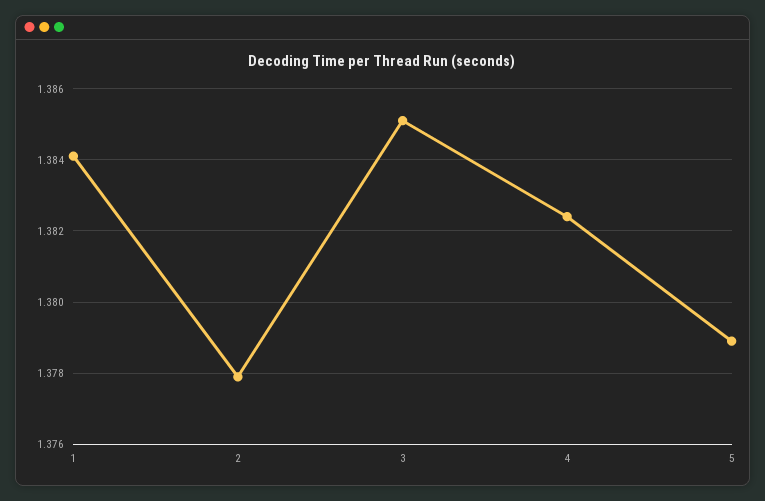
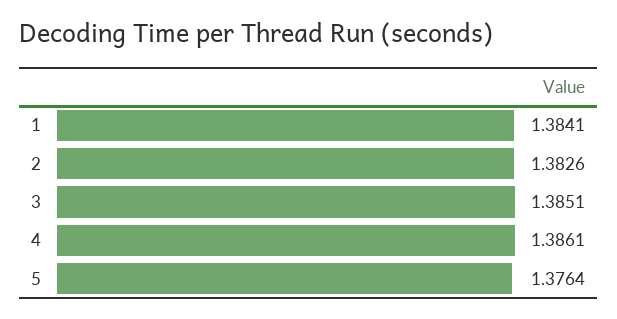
2: 1.378 -> 1.3826
4: 1.3825 -> 1.3861
5: 1.379 -> 1.3764

